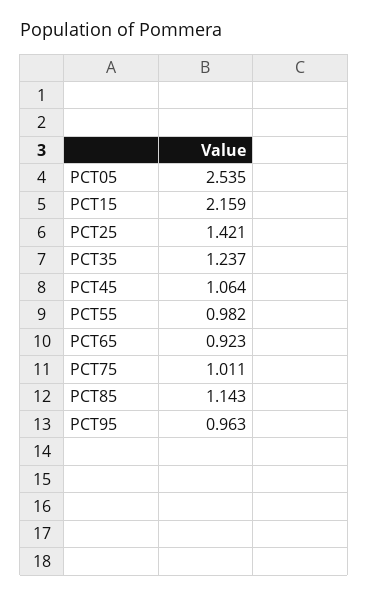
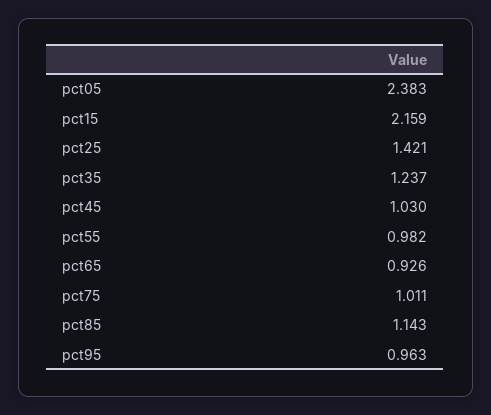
PCT05: 2.535 -> 2.383
PCT45: 1.064 -> 1.03
PCT65: 0.923 -> 0.926

